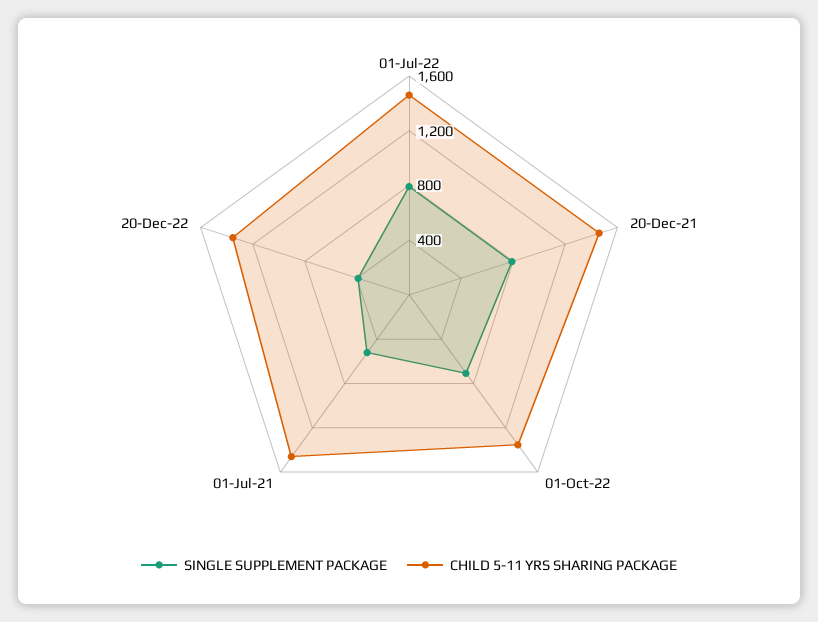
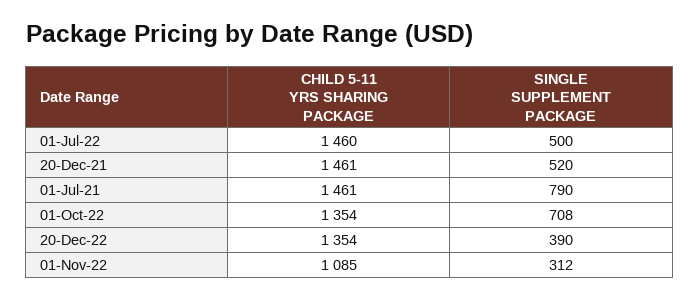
SINGLE SUPPLEMENT PACKAGE, 01-Jul-22: 800 -> 500
SINGLE SUPPLEMENT PACKAGE, 20-Dec-21: 800 -> 520
SINGLE SUPPLEMENT PACKAGE, 01-Jul-21: 500 -> 790
CHILD 5-11 YRS SHARING PACKAGE, 01-Nov-22: none -> 1085
SINGLE SUPPLEMENT PACKAGE, 01-Nov-22: none -> 312

